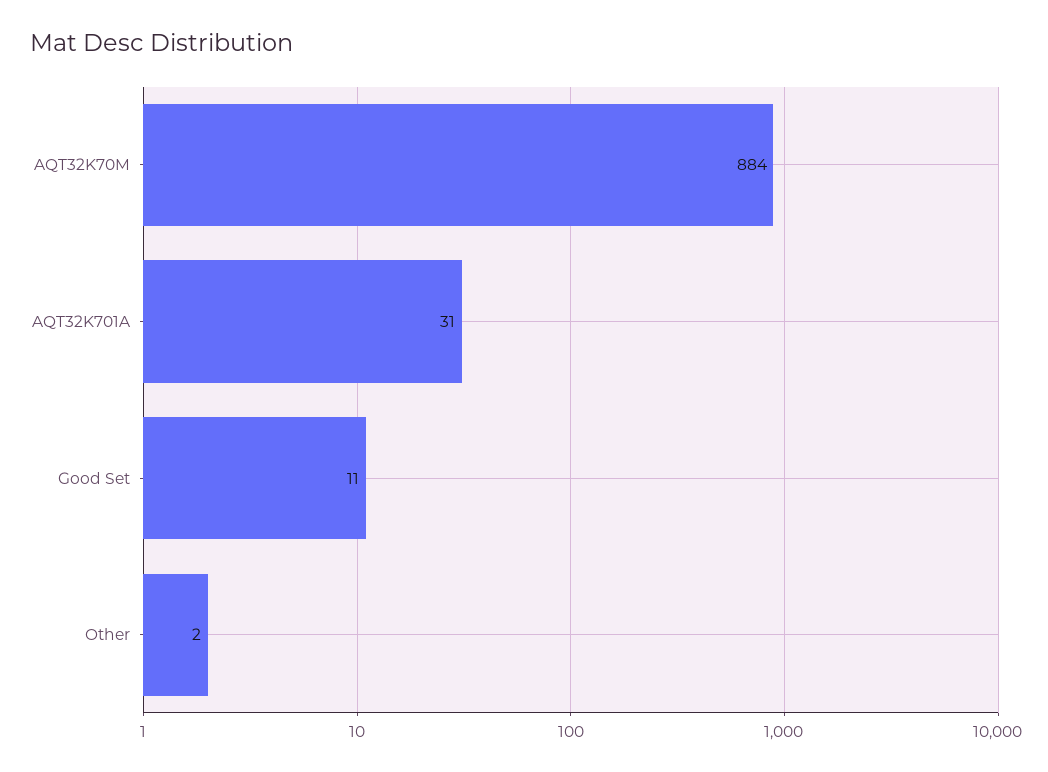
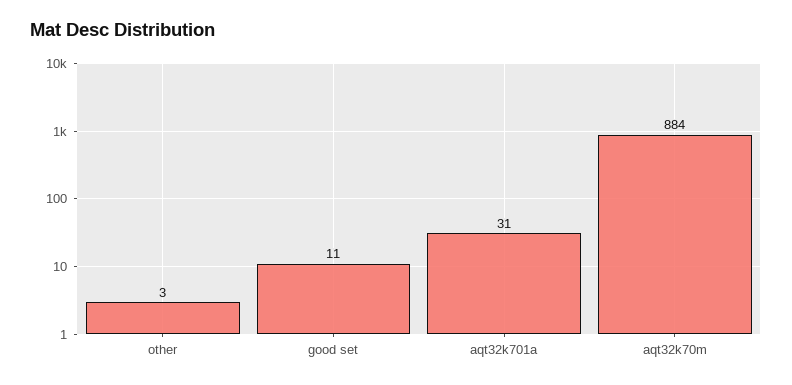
Other: 2 -> 3

